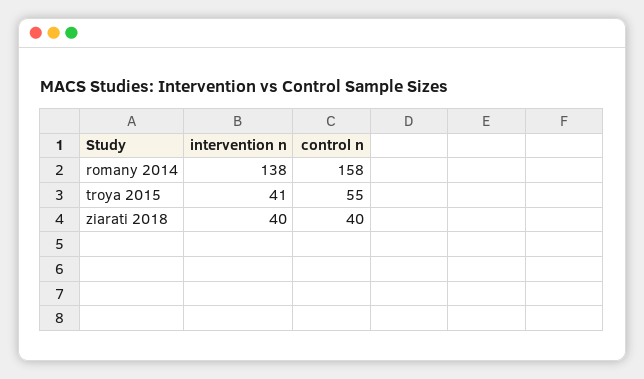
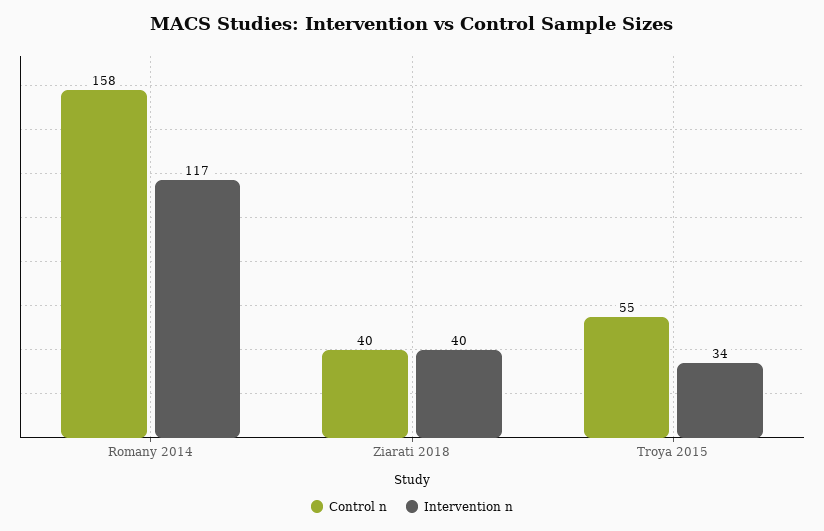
intervention n, romany 2014: 138 -> 117
intervention n, troya 2015: 41 -> 34

